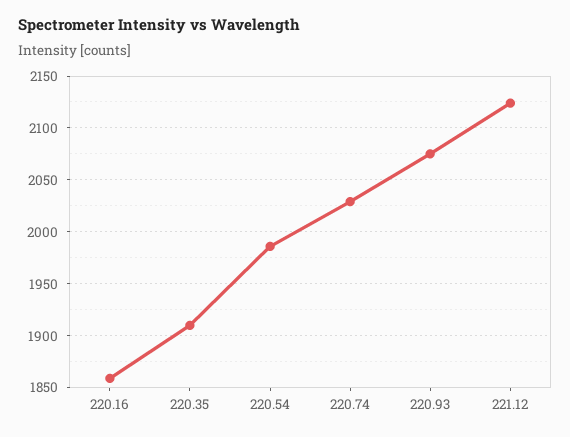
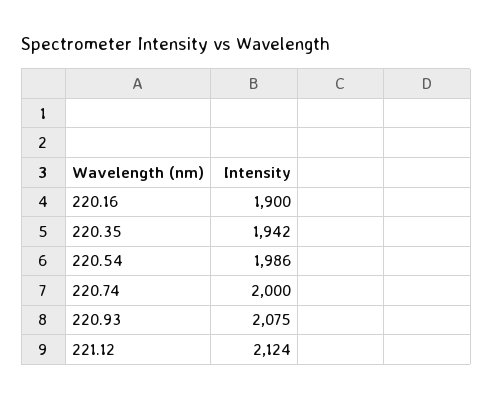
220.16: 1860 -> 1900
220.35: 1910 -> 1942
220.74: 2030 -> 2000

